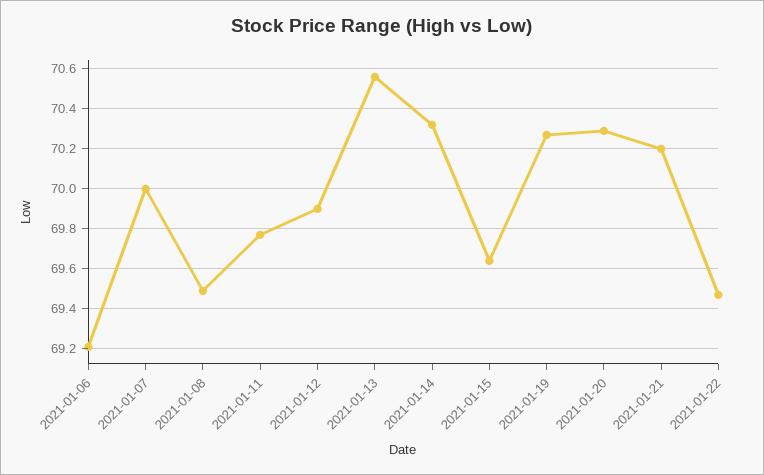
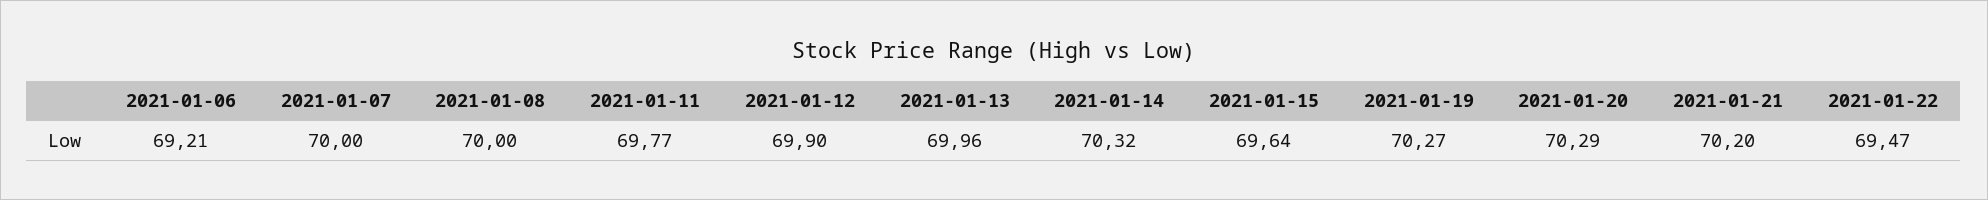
2021-01-08: 69.5 -> 70
2021-01-13: 70.55 -> 69.96

